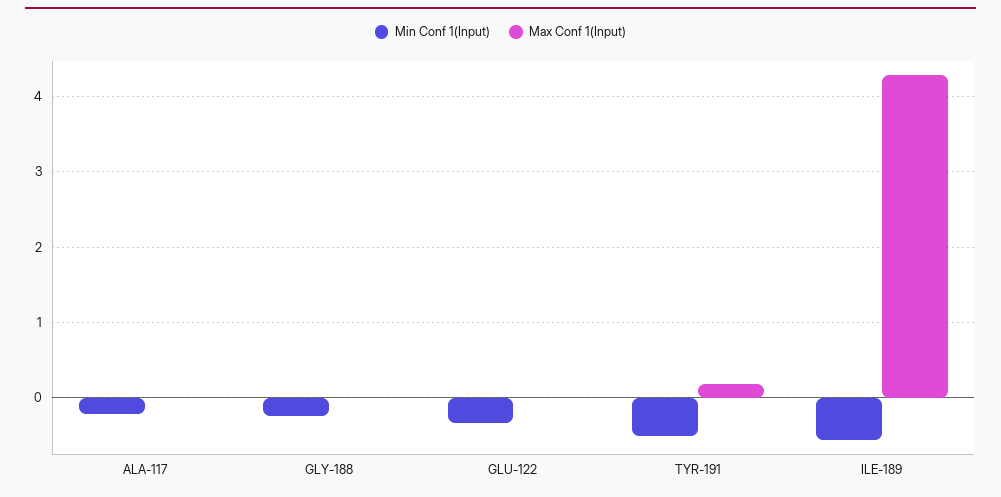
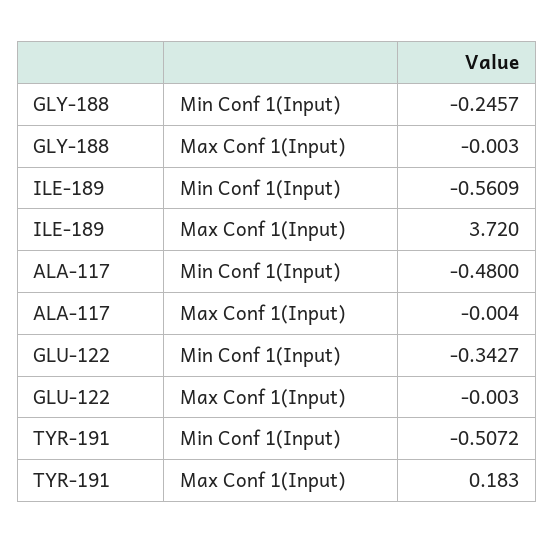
Min Conf 1(Input), ALA-117: -0.2 -> -0.48
Max Conf 1(Input), ILE-189: 4.3 -> 3.72

